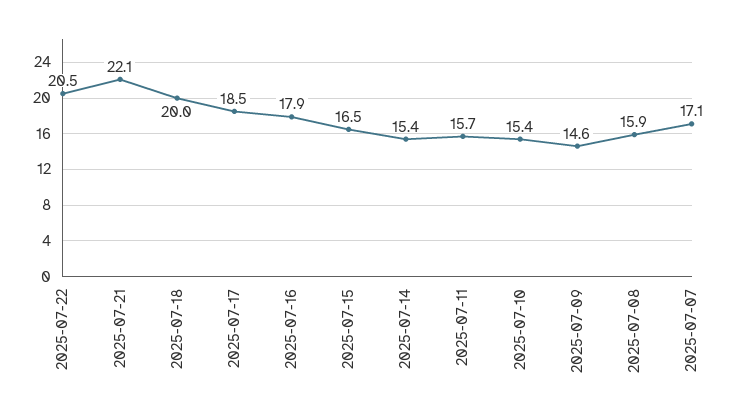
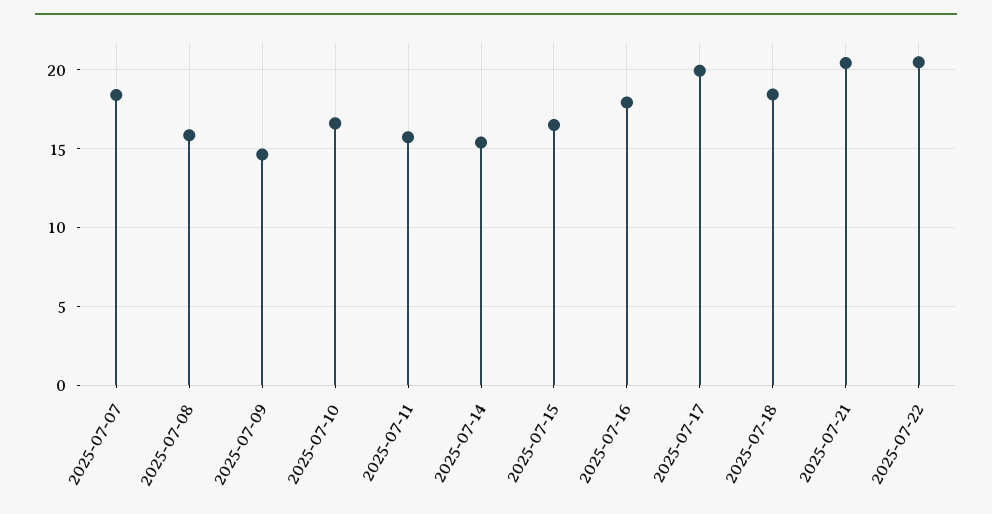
2025-07-21: 22.1 -> 20.5
2025-07-18: 20 -> 18.5
2025-07-17: 18.5 -> 20
2025-07-10: 15.4 -> 16.5
2025-07-07: 17.1 -> 18.5

